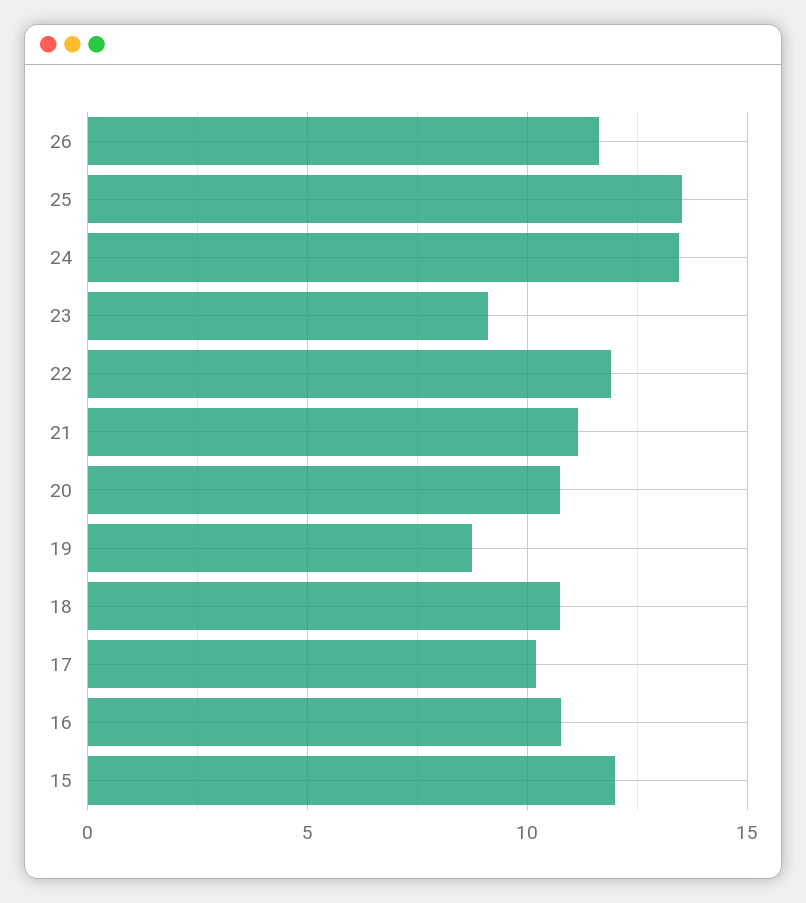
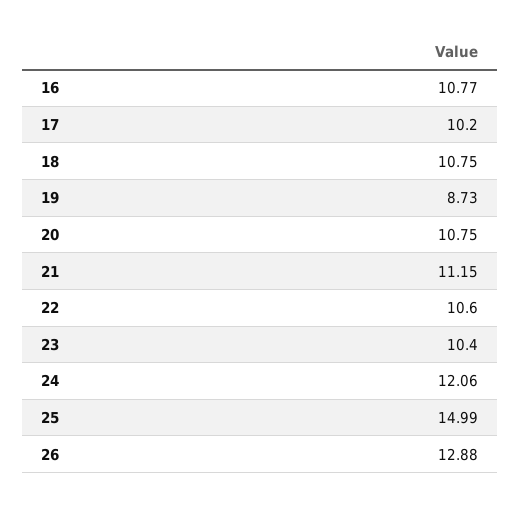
26: 11.5 -> 12.88
25: 13.5 -> 14.99
24: 13.5 -> 12.06
23: 9 -> 10.4
22: 12 -> 10.6
15: 12 -> none

